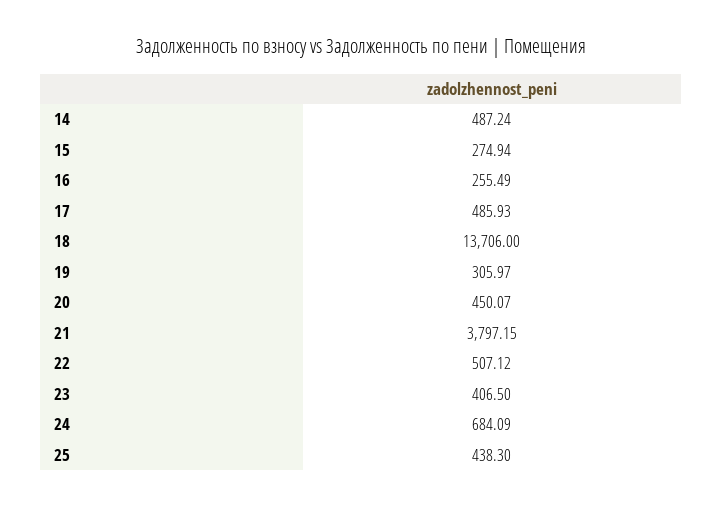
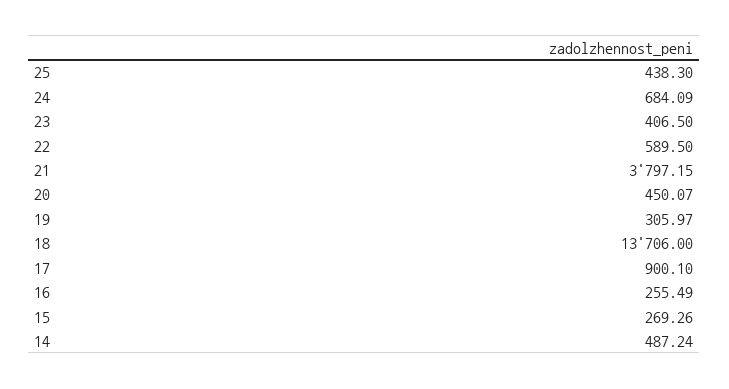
15: 274.94 -> 269.26
17: 485.93 -> 900.1
22: 507.12 -> 589.5

